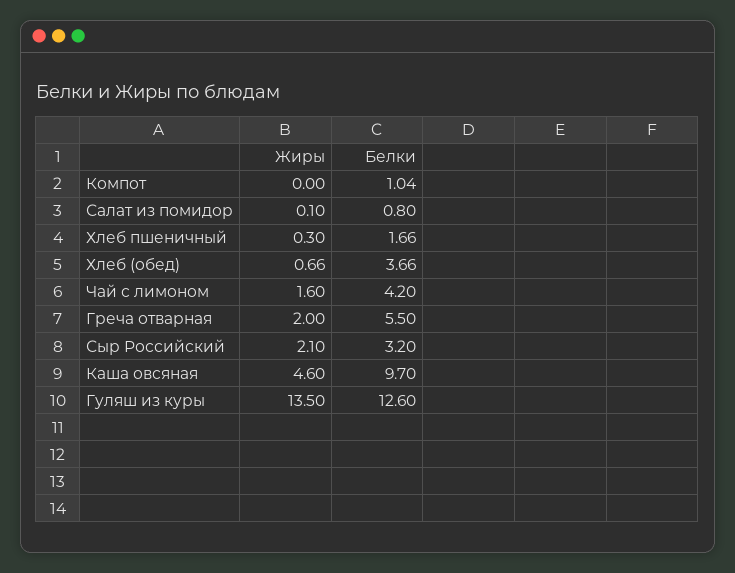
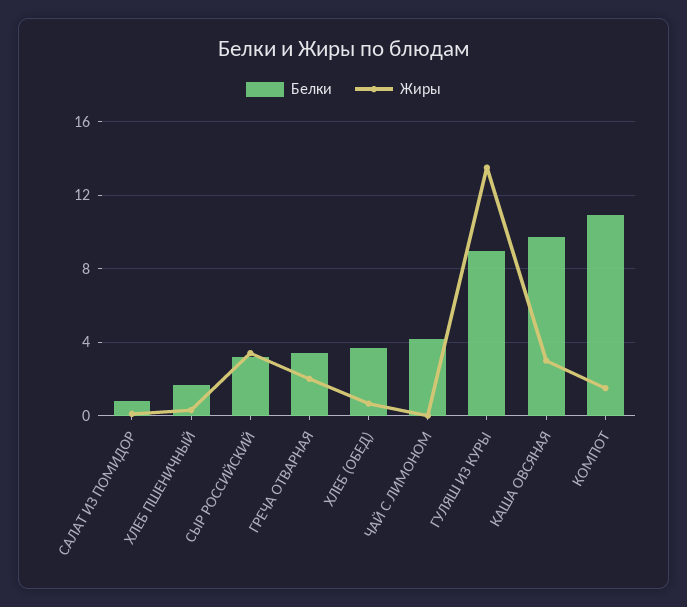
Жиры, Компот: 0 -> 1.5
Белки, Компот: 1.04 -> 11
Жиры, Чай с лимоном: 1.6 -> 0
Белки, Греча отварная: 5.5 -> 3.5
Жиры, Сыр Российский: 2.1 -> 3.5
Жиры, Каша овсяная: 4.6 -> 3
Белки, Гуляш из куры: 12.6 -> 9

